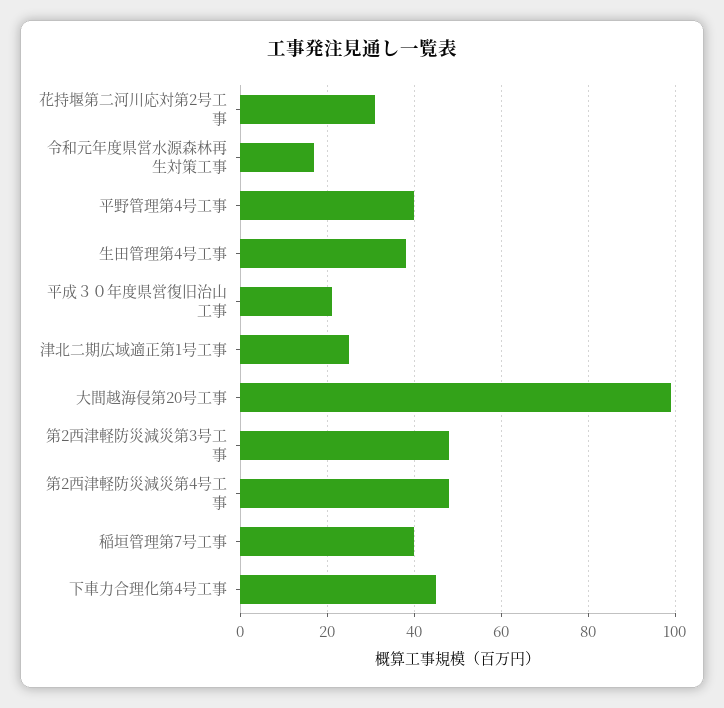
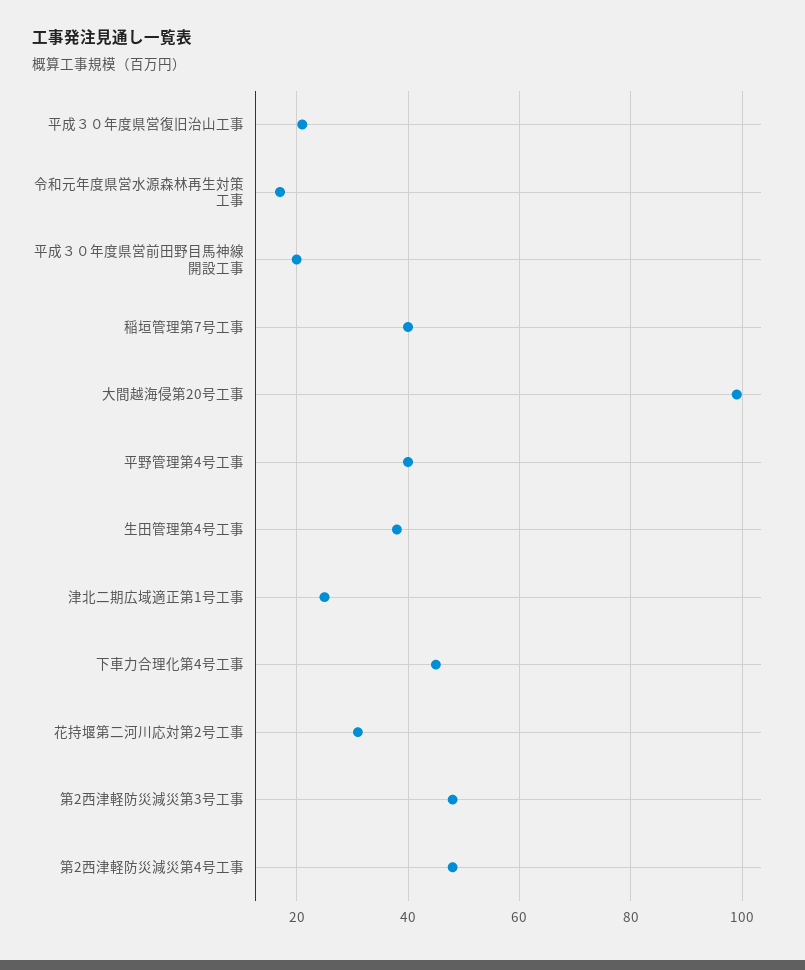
平成３０年度県営前田野目馬神線開設工事: none -> 20

